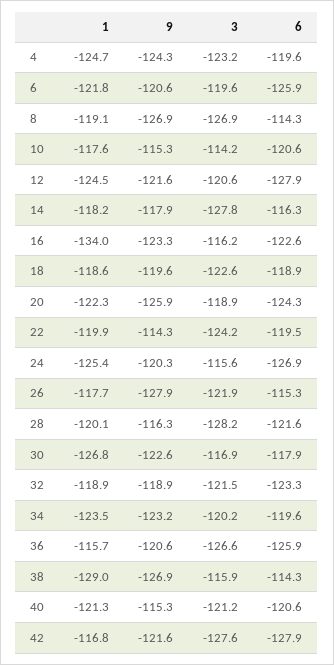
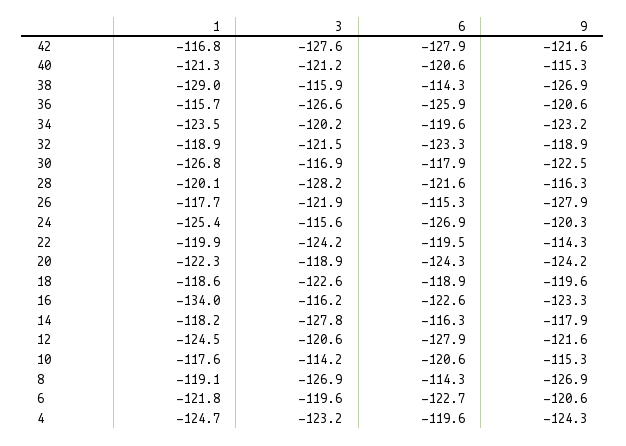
6, 6: -125.9 -> -122.7
9, 20: -125.9 -> -124.2
9, 30: -122.6 -> -122.5

